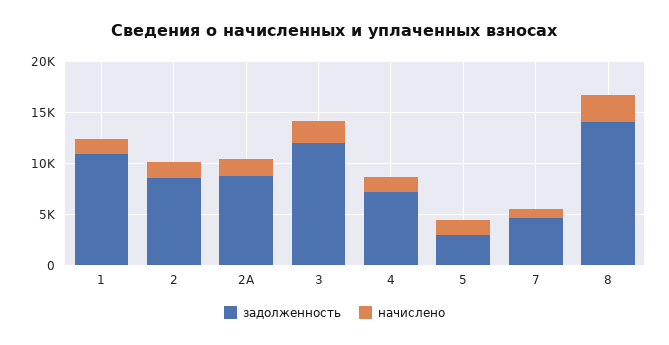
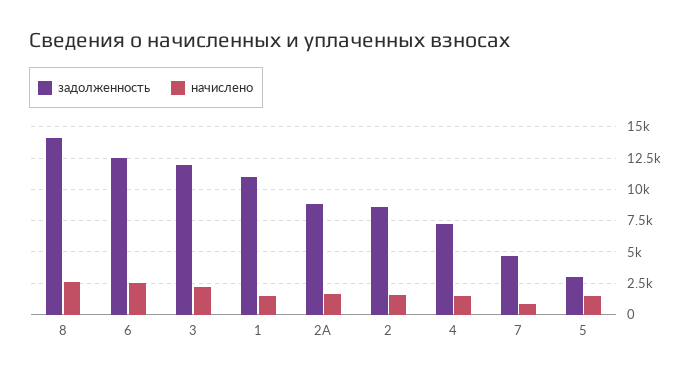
задолженность, 6: none -> 12500
начислено, 6: none -> 2500

